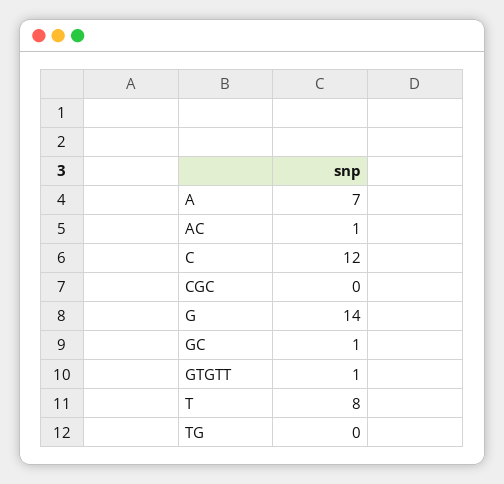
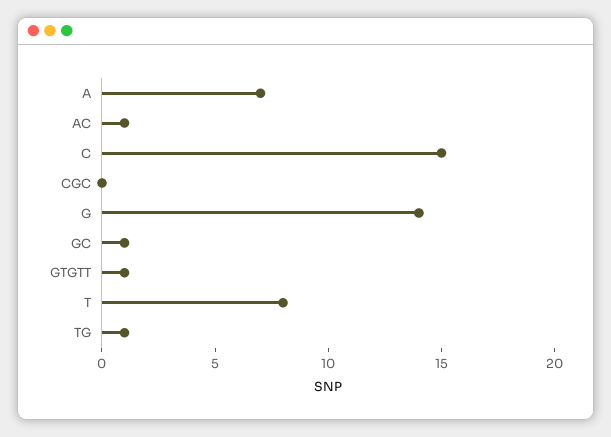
C: 12 -> 15
TG: 0 -> 1

